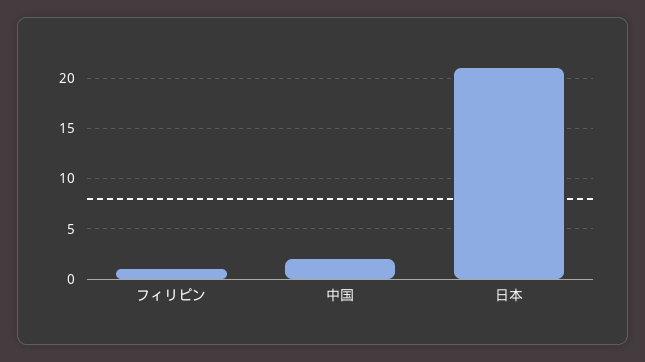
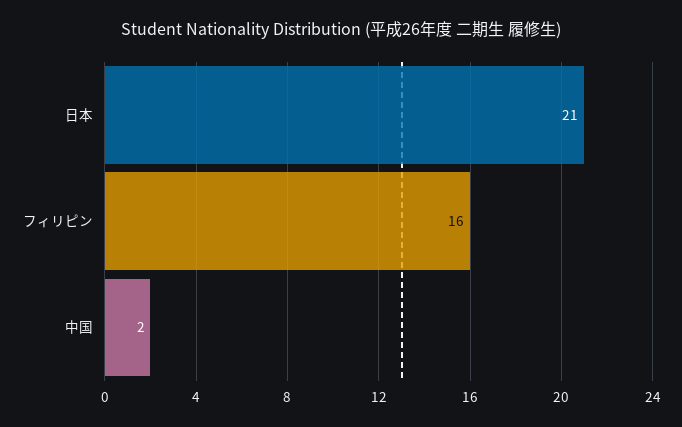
フィリピン: 1 -> 16

